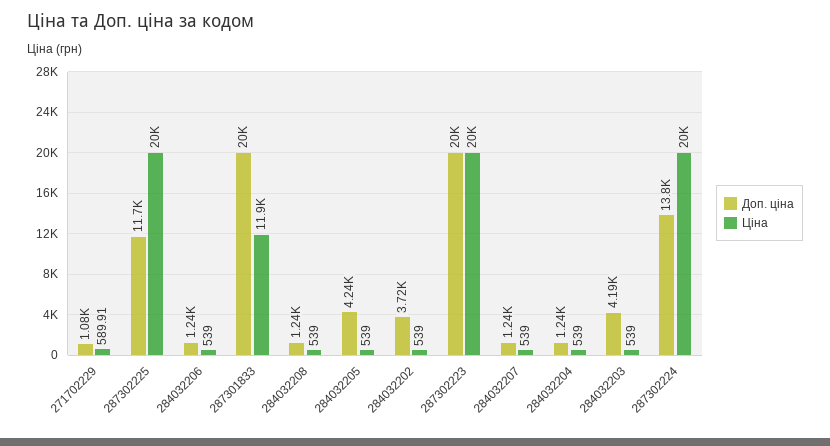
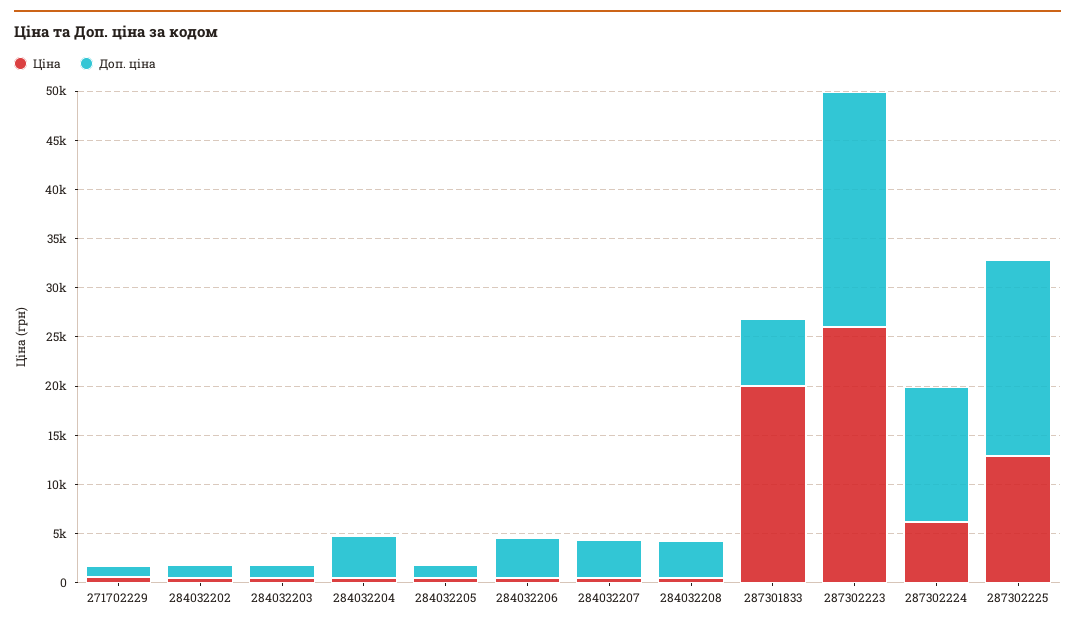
Доп. ціна, 287302225: 11700 -> 20000
Ціна, 287302225: 20000 -> 13000
Доп. ціна, 284032206: 1240 -> 4000
Доп. ціна, 287301833: 20000 -> 7000
Ціна, 287301833: 11900 -> 20000
Доп. ціна, 284032208: 1240 -> 4000
Доп. ціна, 284032205: 4240 -> 1000
Доп. ціна, 284032202: 3720 -> 1000
Доп. ціна, 287302223: 20000 -> 24000
Ціна, 287302223: 20000 -> 26000
Доп. ціна, 284032207: 1240 -> 4000
Доп. ціна, 284032204: 1240 -> 4000
Доп. ціна, 284032203: 4190 -> 1000
Ціна, 287302224: 20000 -> 6000

